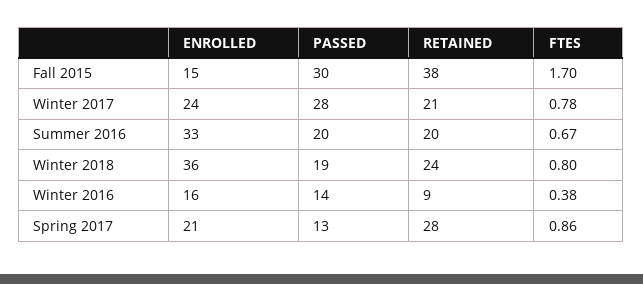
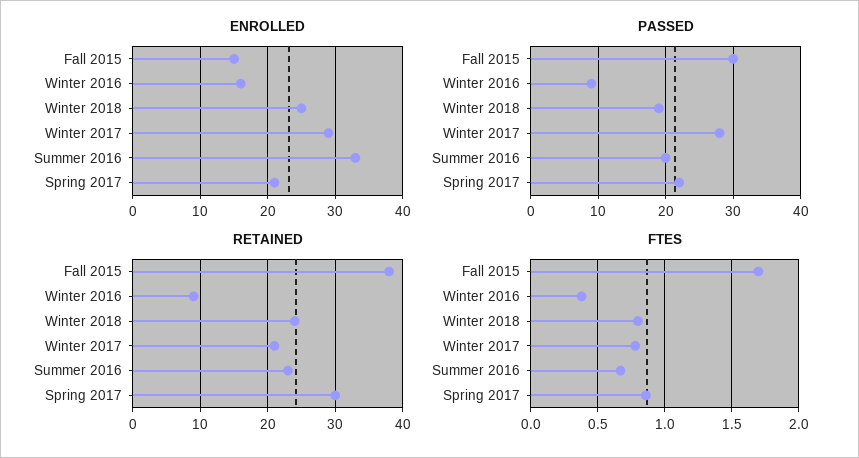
ENROLLED, Winter 2017: 24 -> 29
RETAINED, Summer 2016: 20 -> 23
ENROLLED, Winter 2018: 36 -> 25
PASSED, Winter 2016: 14 -> 9
PASSED, Spring 2017: 13 -> 22
RETAINED, Spring 2017: 28 -> 30

